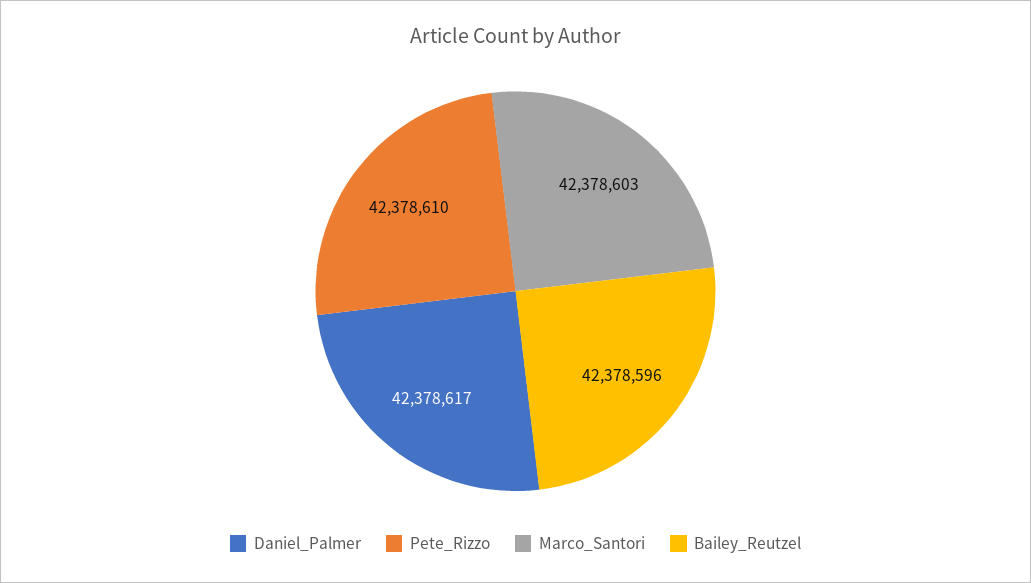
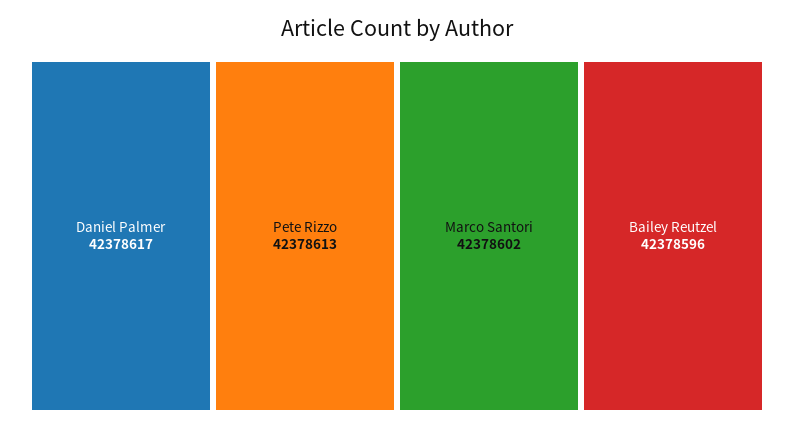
Pete_Rizzo: 42378610 -> 42378613
Marco_Santori: 42378603 -> 42378602

